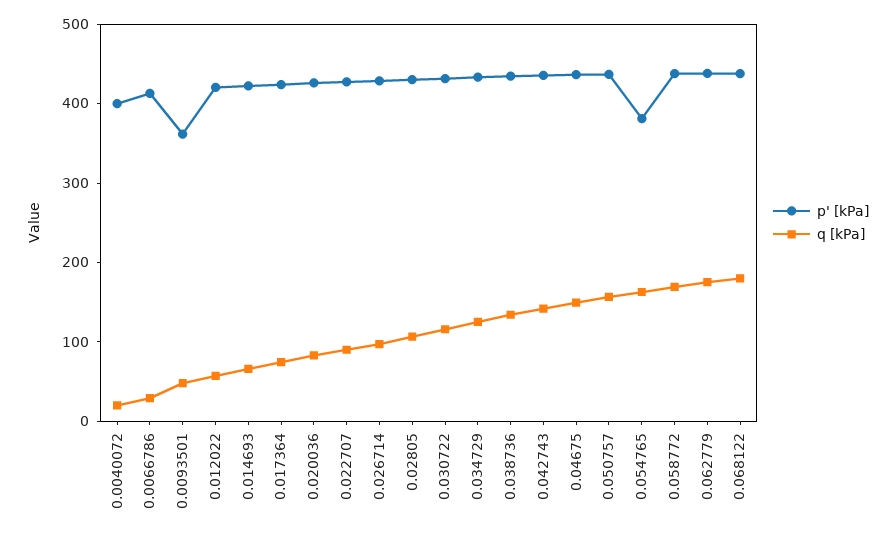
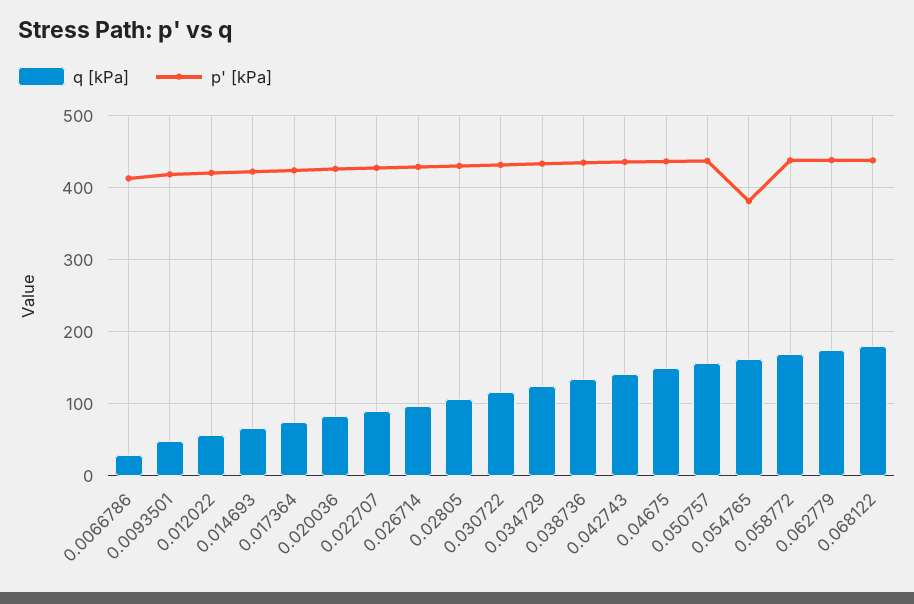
p' [kPa], 0.0040072: 400 -> none
q [kPa], 0.0040072: 20 -> none
p' [kPa], 0.0093501: 360 -> 420

